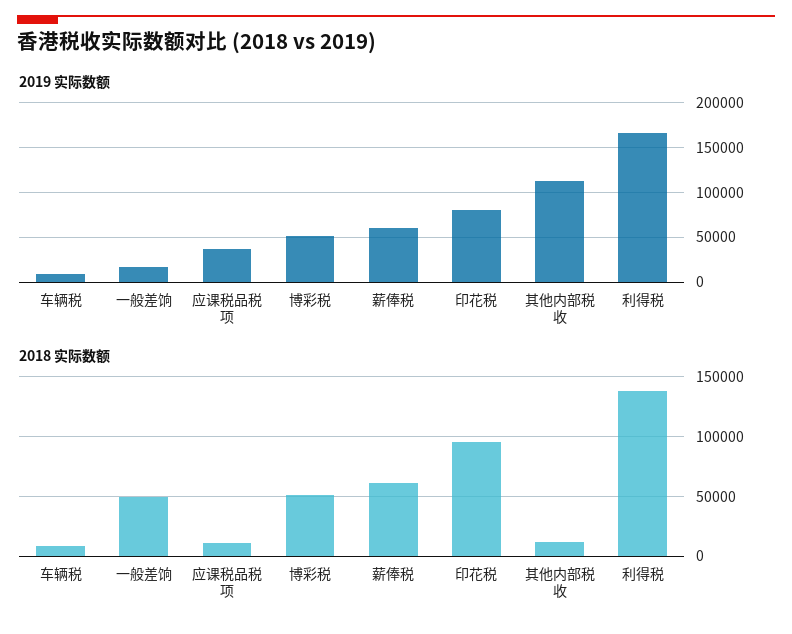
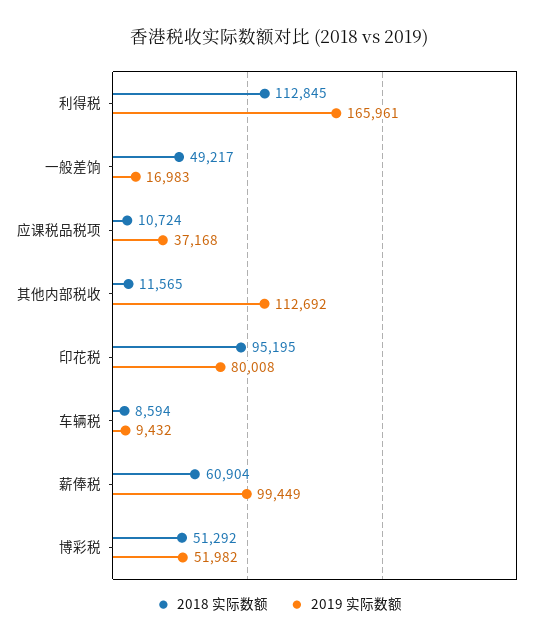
2019 实际数额, 薪俸税: 60000 -> 99449
2018 实际数额, 利得税: 140000 -> 112845

